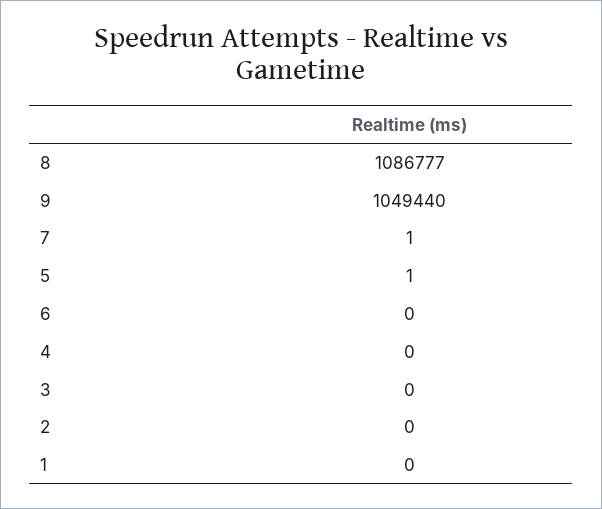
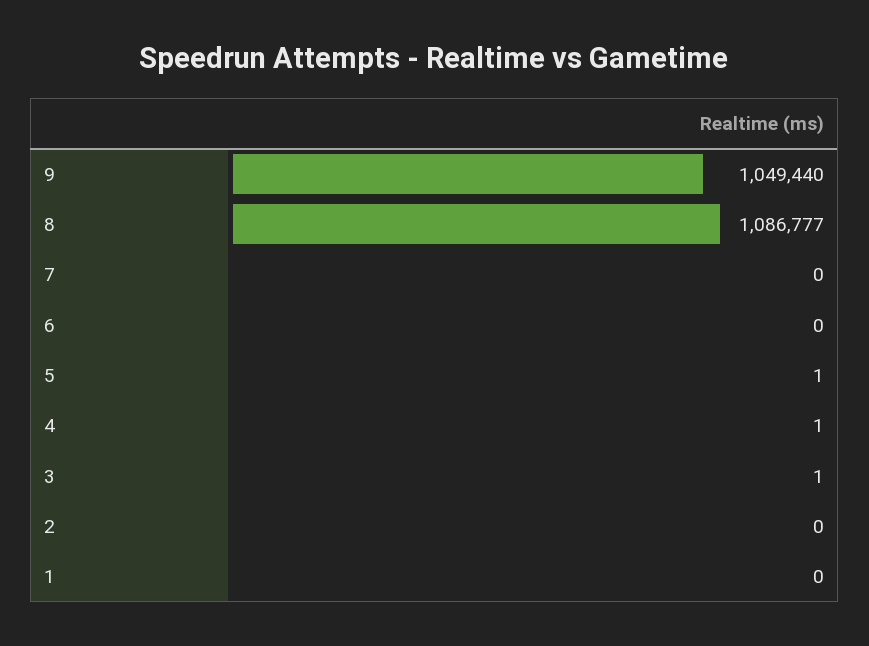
7: 1 -> 0
4: 0 -> 1
3: 0 -> 1

